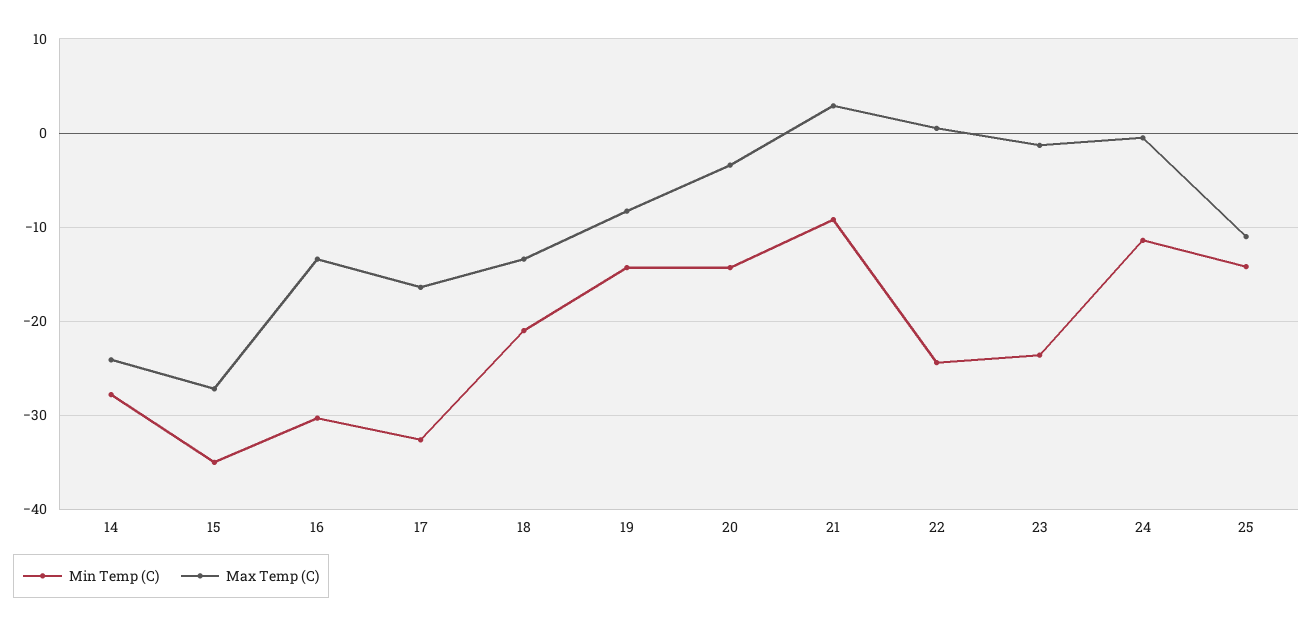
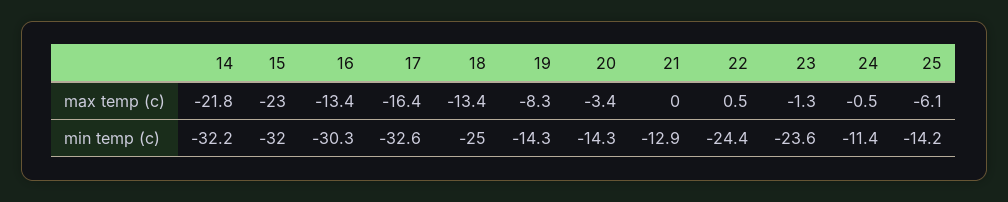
Min Temp (C), 14: -28 -> -32.2
Max Temp (C), 14: -24 -> -21.8
Min Temp (C), 15: -35 -> -32
Max Temp (C), 15: -27 -> -23
Min Temp (C), 18: -21 -> -25
Min Temp (C), 21: -9 -> -12.9
Max Temp (C), 21: 3 -> 0
Max Temp (C), 25: -11 -> -6.1

